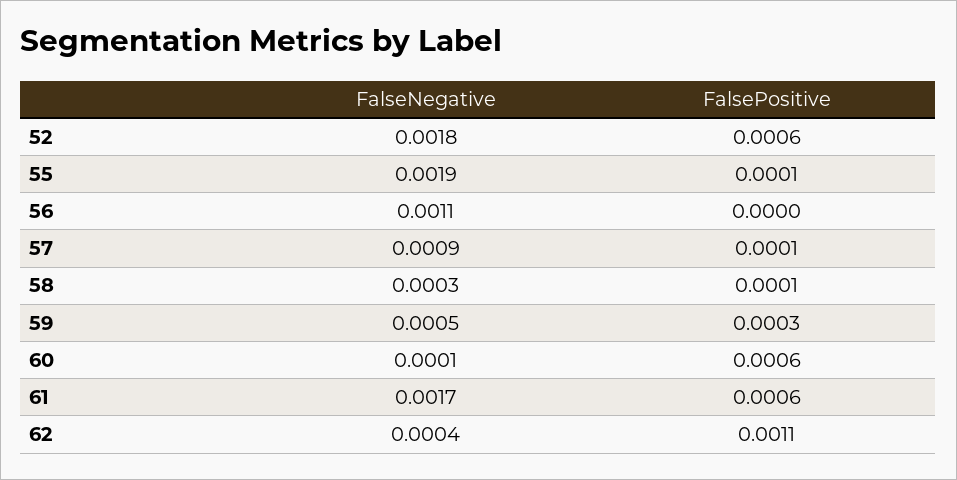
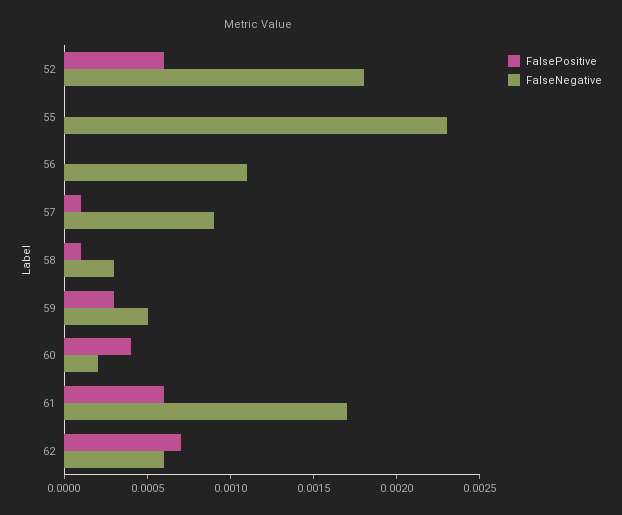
FalseNegative, 55: 0.0019 -> 0.0023
FalsePositive, 55: 0.0001 -> 0
FalseNegative, 60: 0.0001 -> 0.0002
FalsePositive, 60: 0.0006 -> 0.0004
FalseNegative, 62: 0.0004 -> 0.0006
FalsePositive, 62: 0.0011 -> 0.0007

